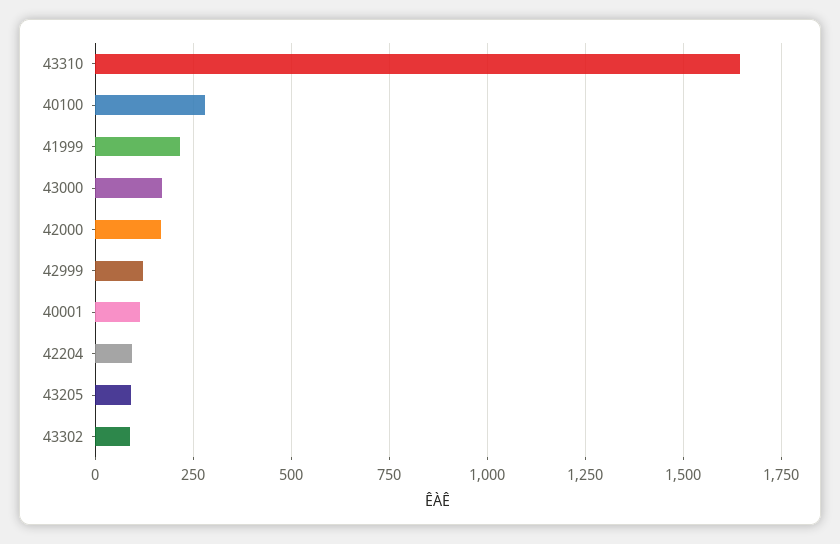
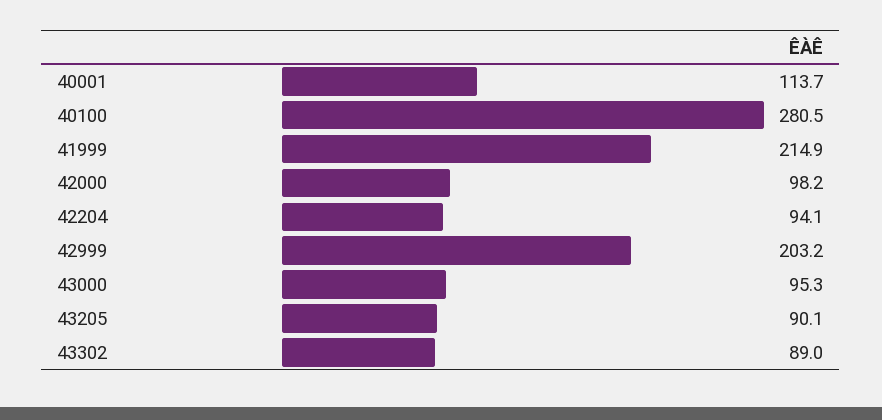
43310: 1650 -> none
43000: 175 -> 95.3
42000: 175 -> 98.2
42999: 125 -> 203.2

